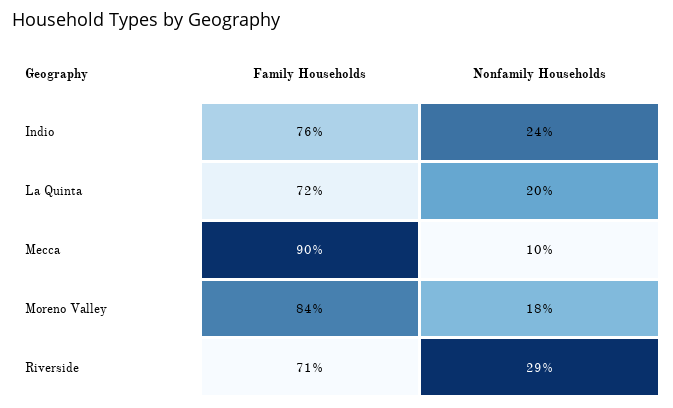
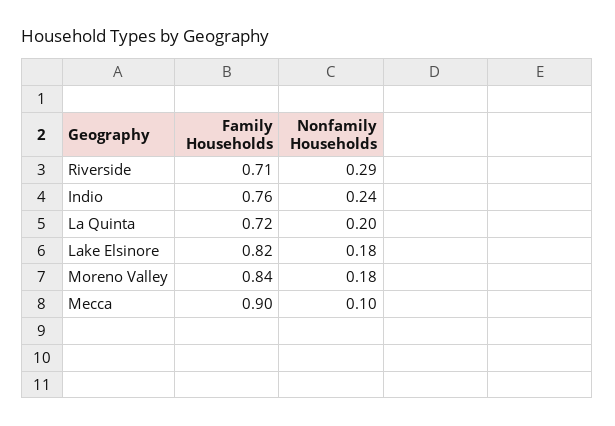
Family Households, Lake Elsinore: none -> 0.82
Nonfamily Households, Lake Elsinore: none -> 0.18

